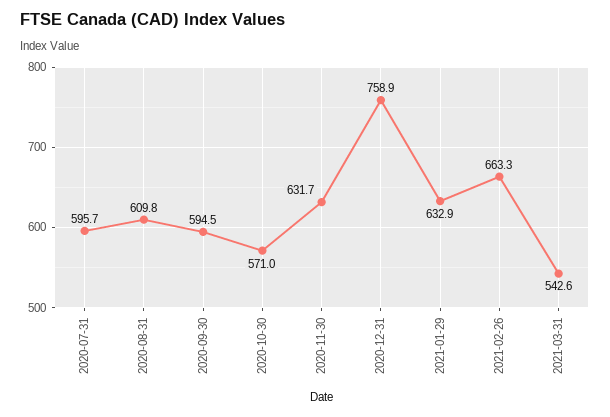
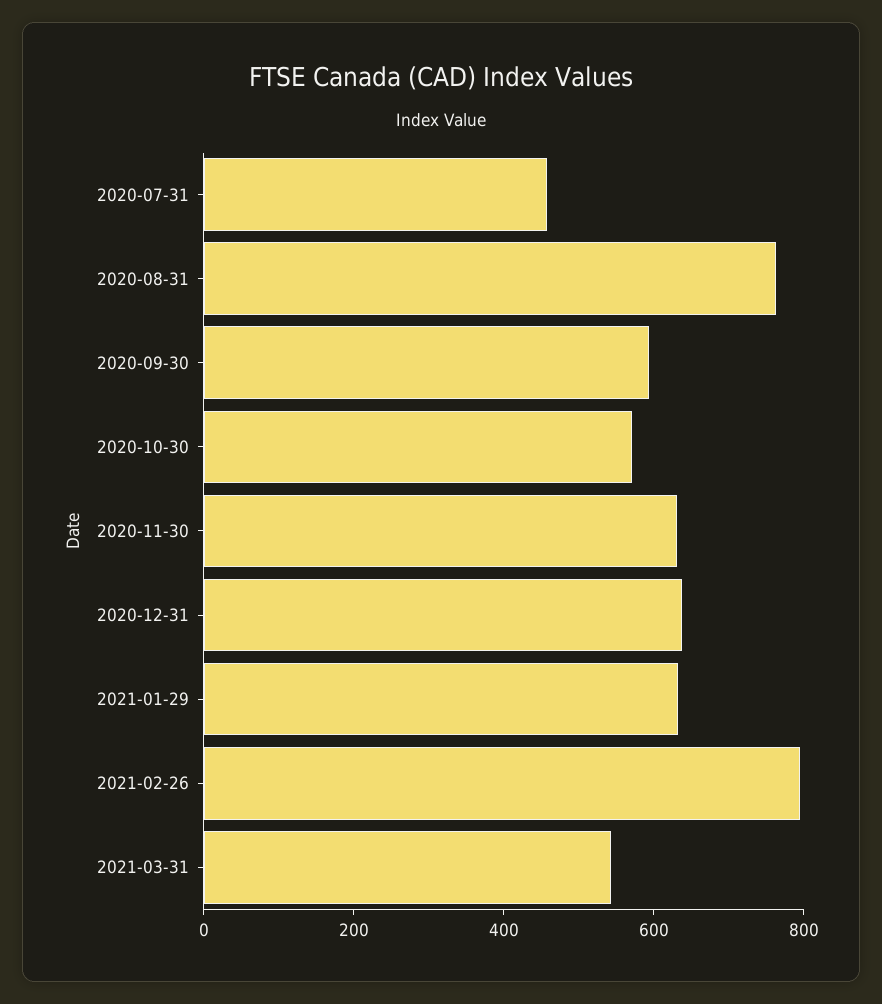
2020-07-31: 595.7 -> 450
2020-08-31: 609.8 -> 750
2020-12-31: 758.9 -> 650
2021-02-26: 663.3 -> 800

